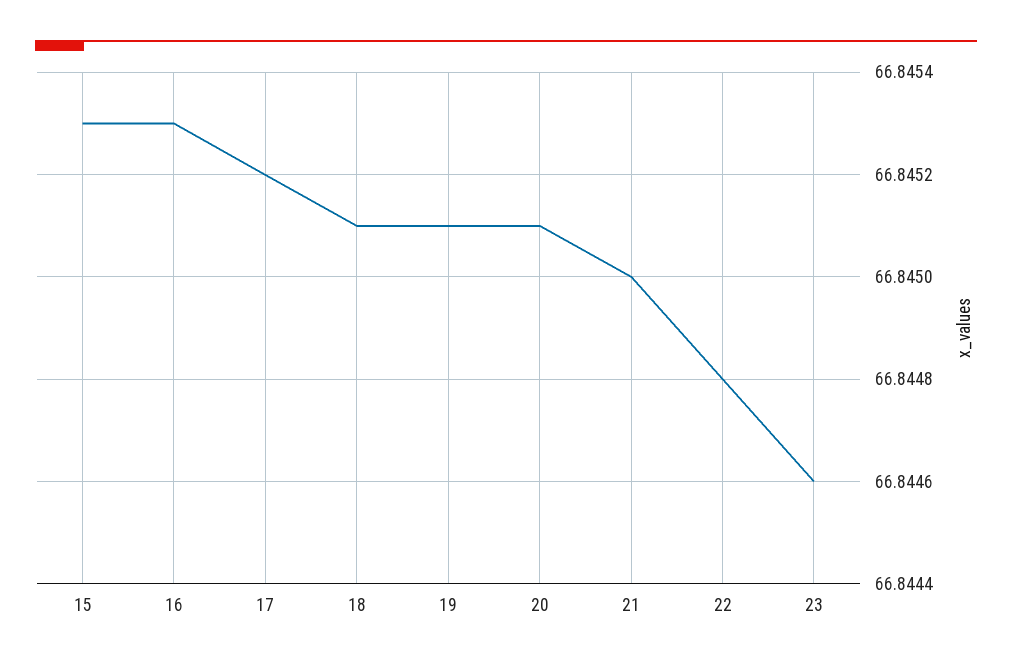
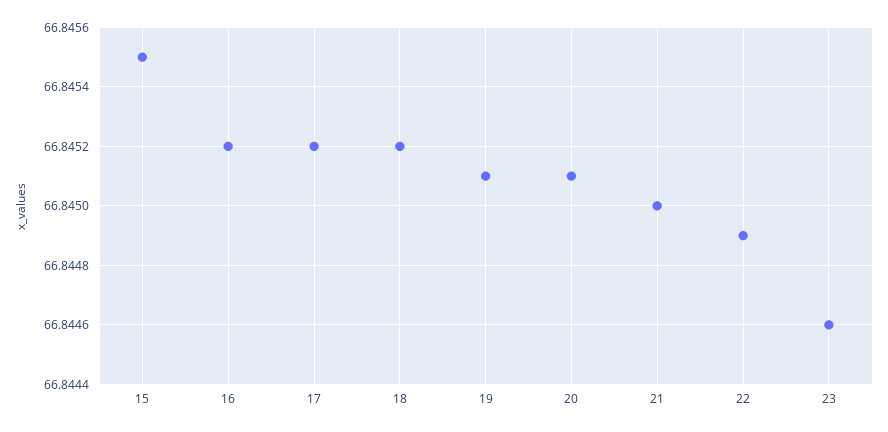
15: 66.8453 -> 66.8455
16: 66.8453 -> 66.8452
18: 66.8451 -> 66.8452
22: 66.8448 -> 66.8449

